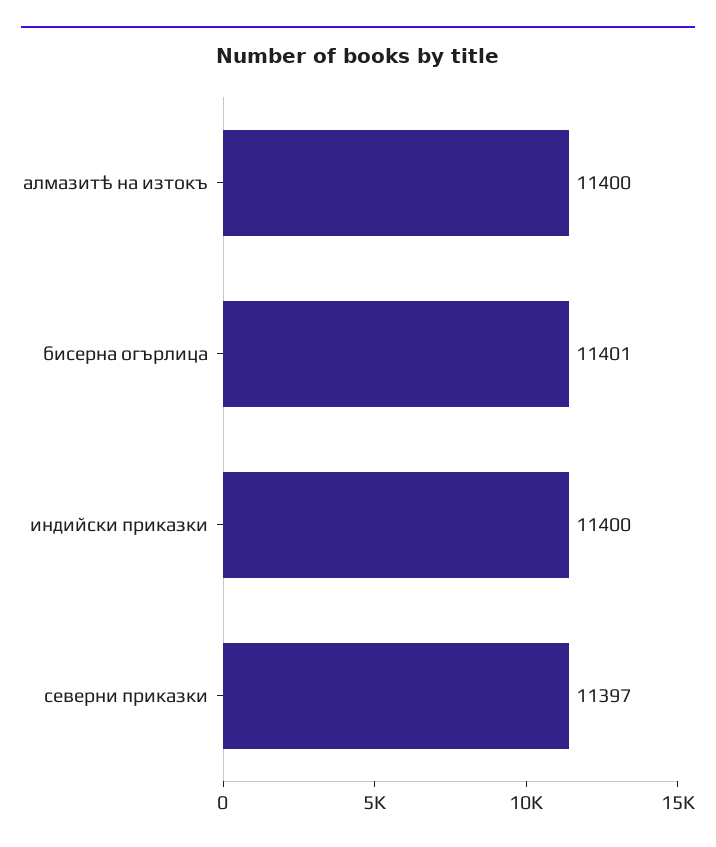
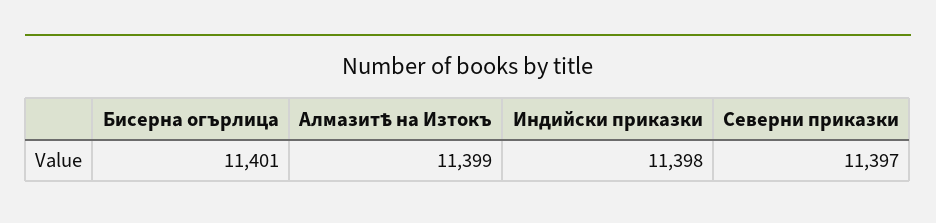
алмазитѣ на изтокъ: 11400 -> 11399
индийски приказки: 11400 -> 11398

